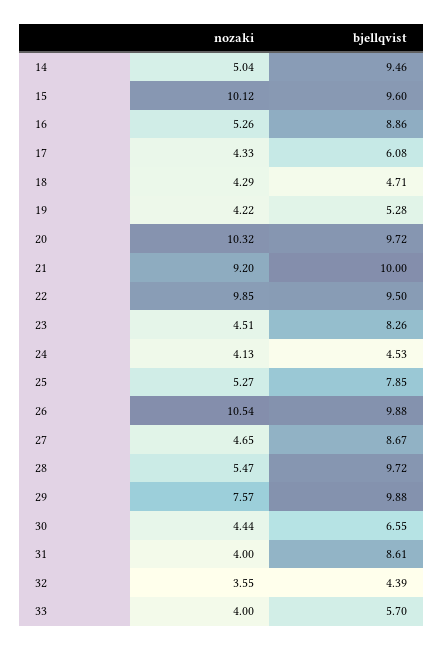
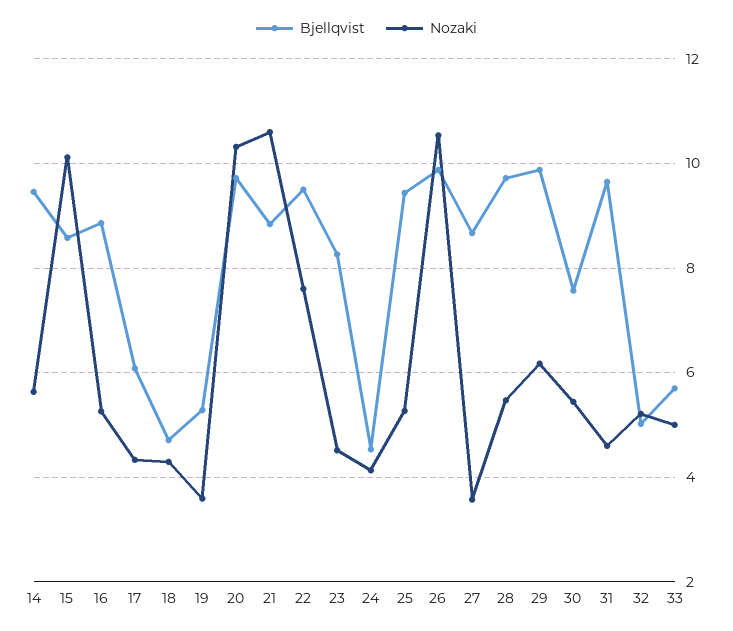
nozaki, 14: 5.04 -> 5.6
bjellqvist, 15: 9.6 -> 8.6
nozaki, 19: 4.22 -> 3.6
nozaki, 21: 9.2 -> 10.6
bjellqvist, 21: 10 -> 8.8
nozaki, 22: 9.85 -> 7.6
bjellqvist, 25: 7.85 -> 9.4
nozaki, 27: 4.65 -> 3.6
nozaki, 29: 7.57 -> 6.2
nozaki, 30: 4.44 -> 5.4
bjellqvist, 30: 6.55 -> 7.6
nozaki, 31: 4 -> 4.6
bjellqvist, 31: 8.61 -> 9.6
nozaki, 32: 3.55 -> 5.2
bjellqvist, 32: 4.39 -> 5
nozaki, 33: 4 -> 5

